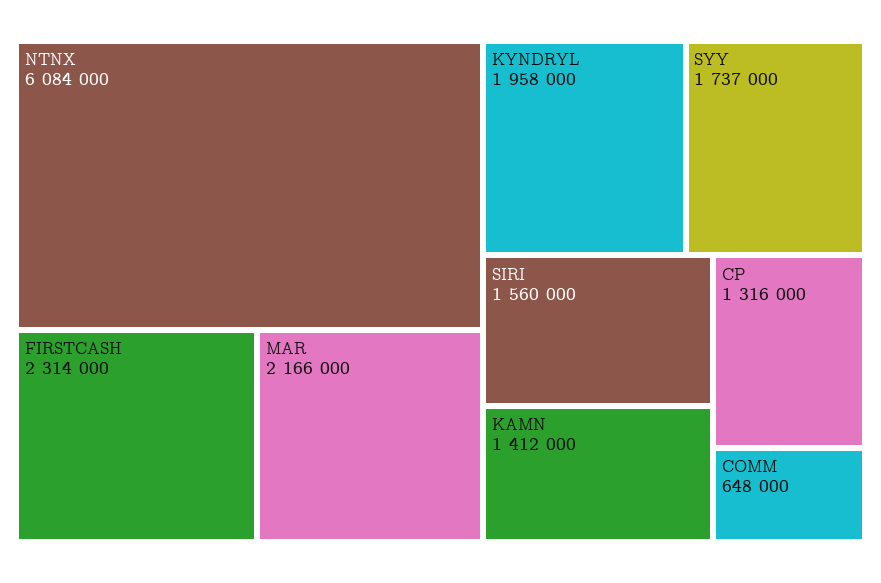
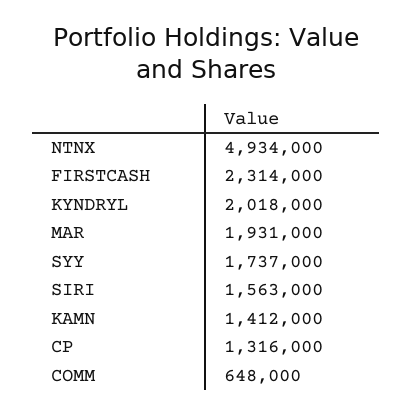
NTNX: 6084000 -> 4934000
MAR: 2166000 -> 1931000
KYNDRYL: 1958000 -> 2018000
SIRI: 1560000 -> 1563000

